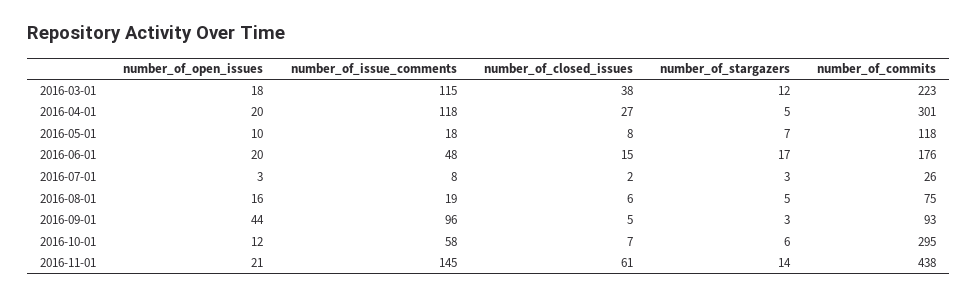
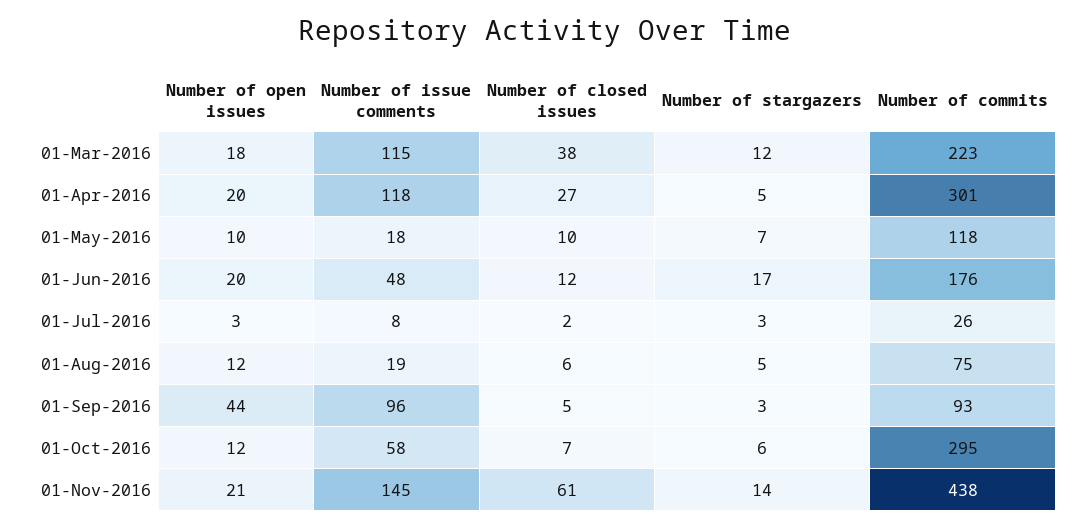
number_of_closed_issues, 2016-05-01: 8 -> 10
number_of_closed_issues, 2016-06-01: 15 -> 12
number_of_open_issues, 2016-08-01: 16 -> 12

